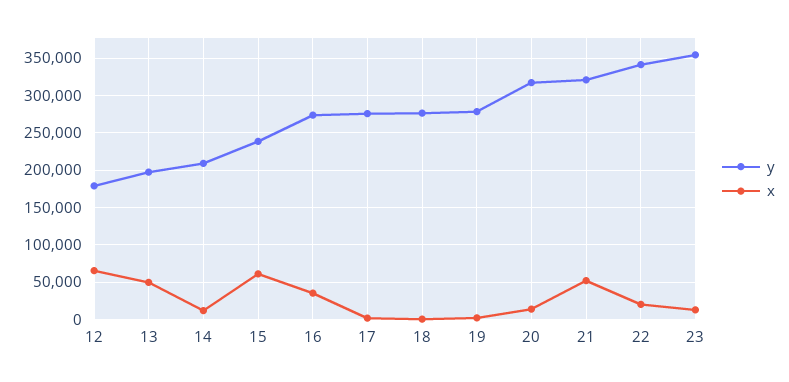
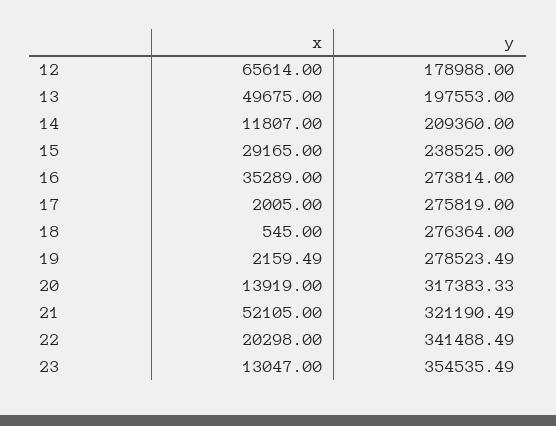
x, 15: 60000 -> 29165

